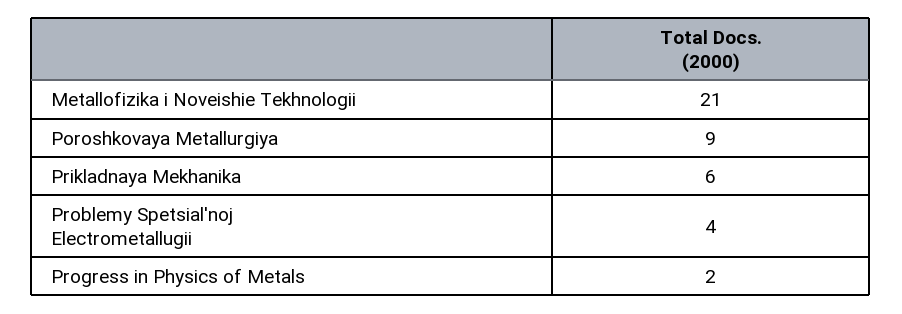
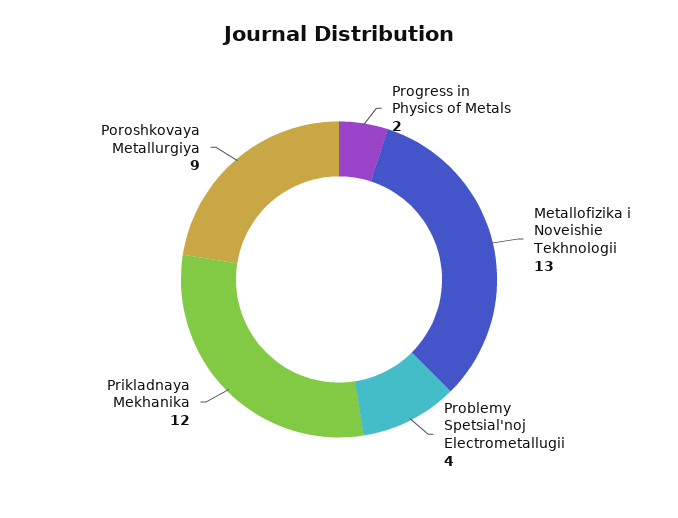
Metallofizika i Noveishie Tekhnologii: 21 -> 13
Prikladnaya Mekhanika: 6 -> 12

